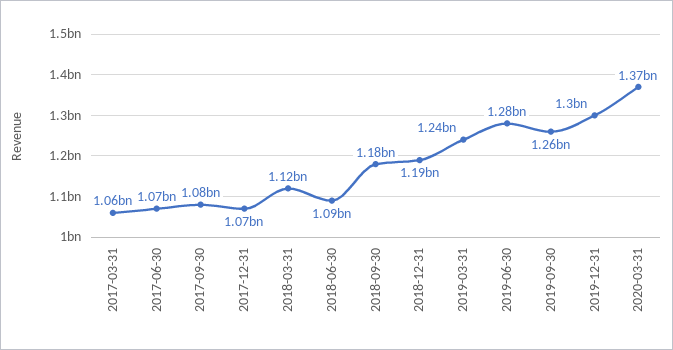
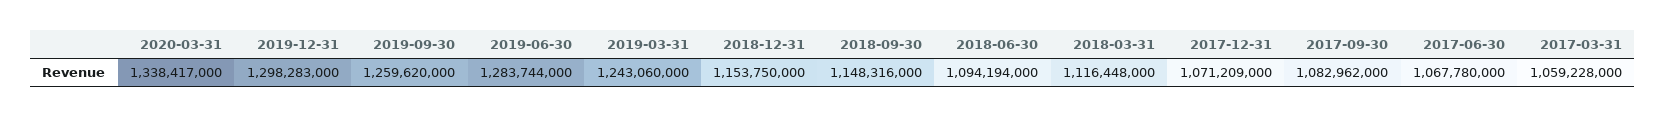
2018-09-30: 1180000000 -> 1148316000
2018-12-31: 1190000000 -> 1153750000
2020-03-31: 1370000000 -> 1338417000

